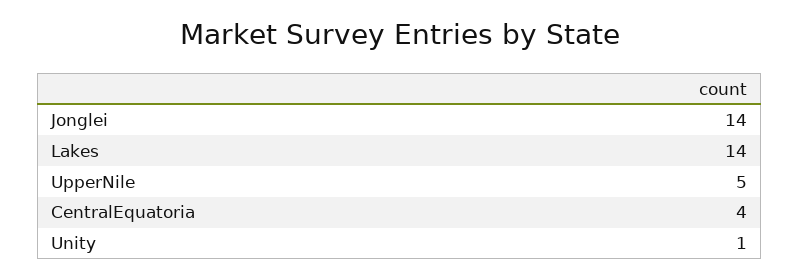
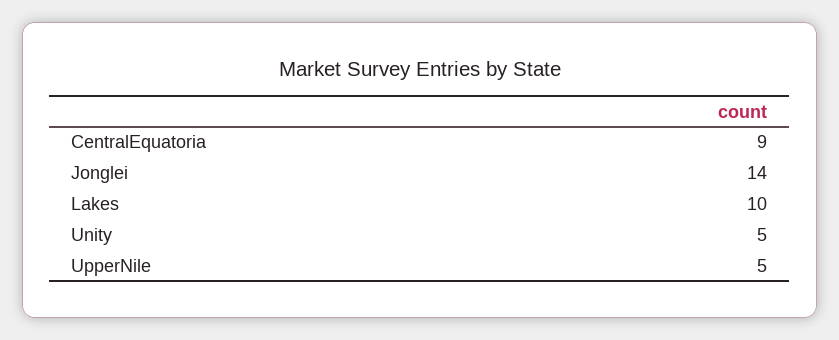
Lakes: 14 -> 10
CentralEquatoria: 4 -> 9
Unity: 1 -> 5

